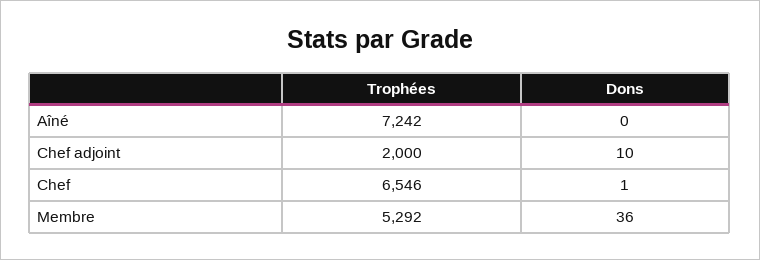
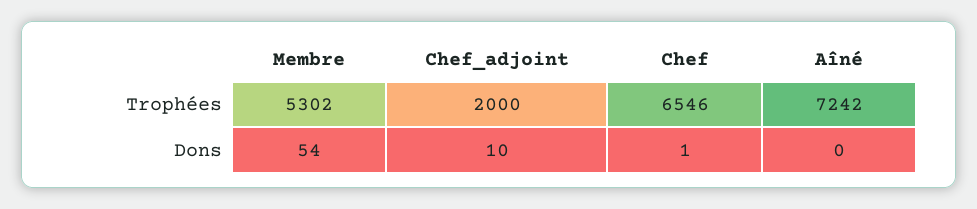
Trophées, Membre: 5292 -> 5302
Dons, Membre: 36 -> 54

